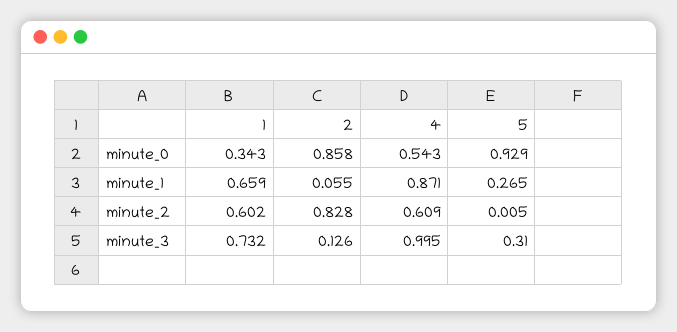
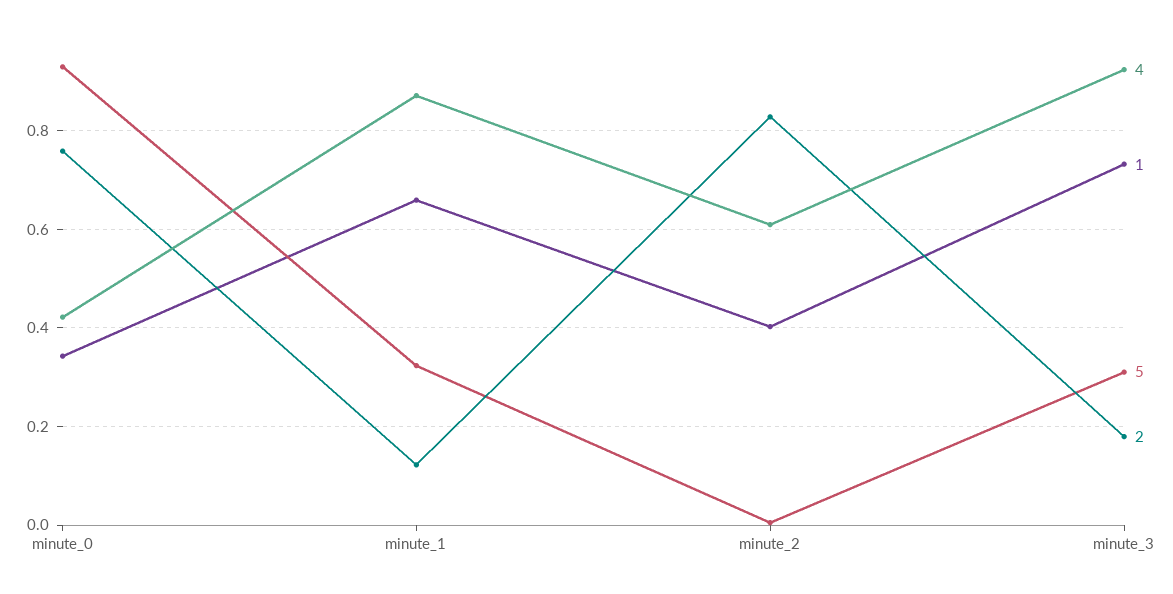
2, minute_0: 0.858 -> 0.76
4, minute_0: 0.543 -> 0.42
2, minute_1: 0.055 -> 0.12
5, minute_1: 0.265 -> 0.32
1, minute_2: 0.602 -> 0.4
2, minute_3: 0.126 -> 0.18
4, minute_3: 0.995 -> 0.92

